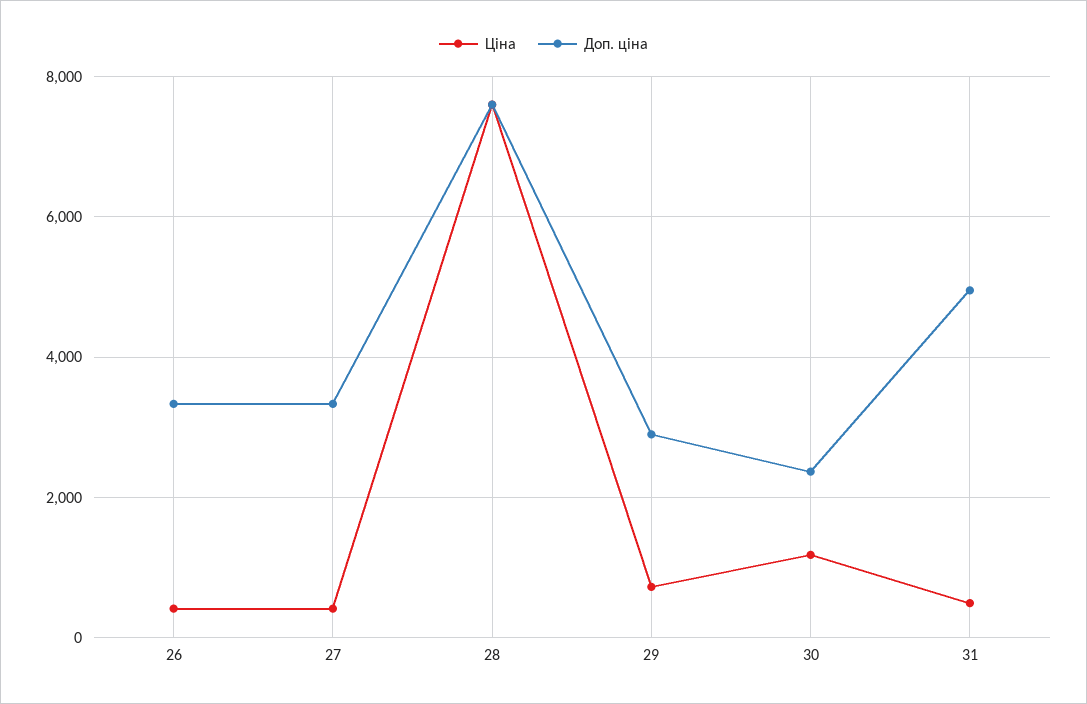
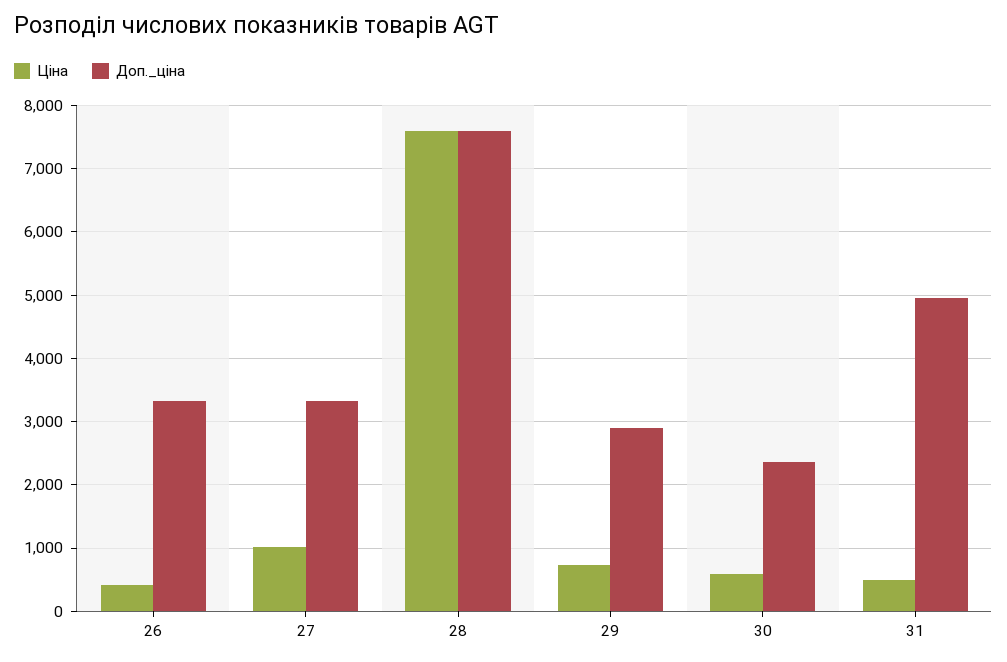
Ціна, 27: 400 -> 1000
Ціна, 30: 1200 -> 600

